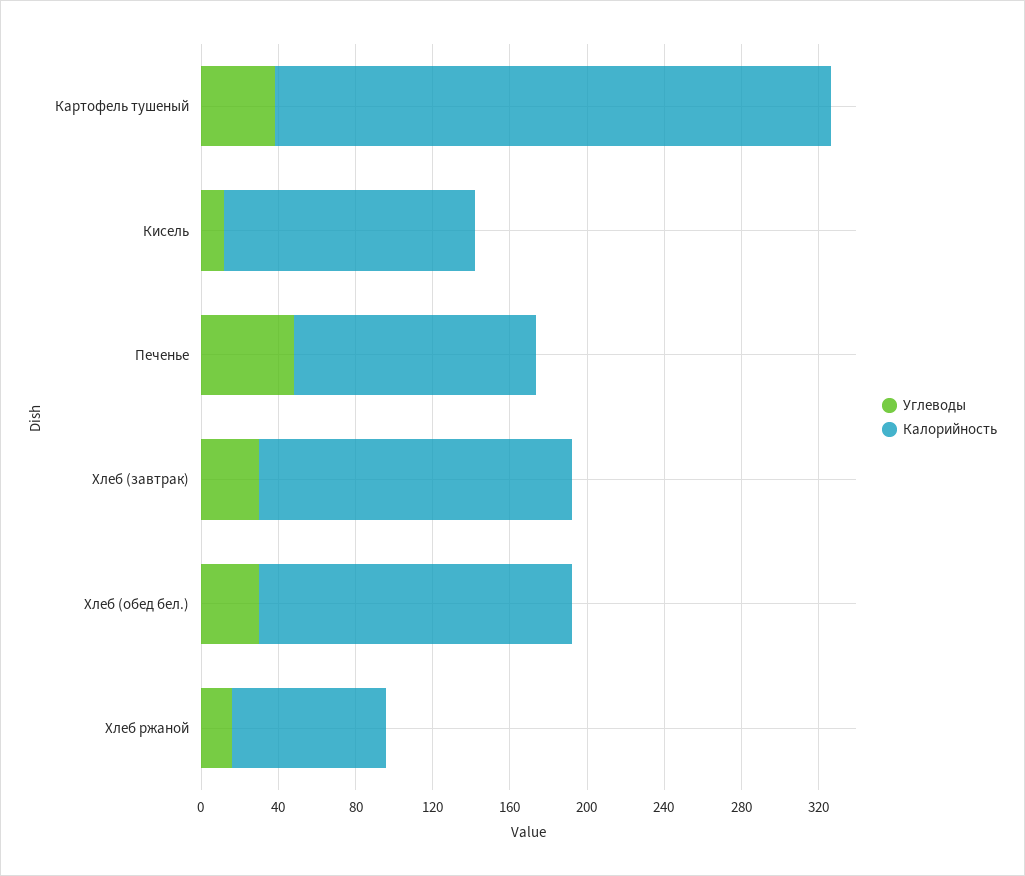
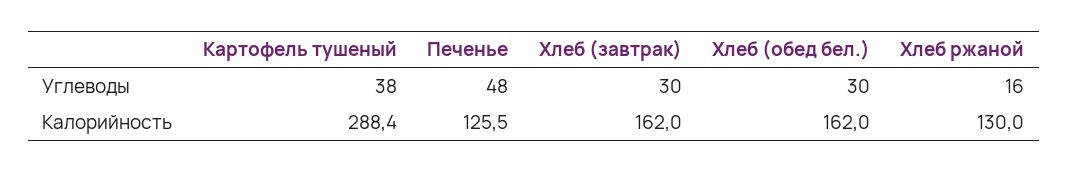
Углеводы, Кисель: 10 -> none
Калорийность, Кисель: 130 -> none
Калорийность, Хлеб ржаной: 80 -> 130

